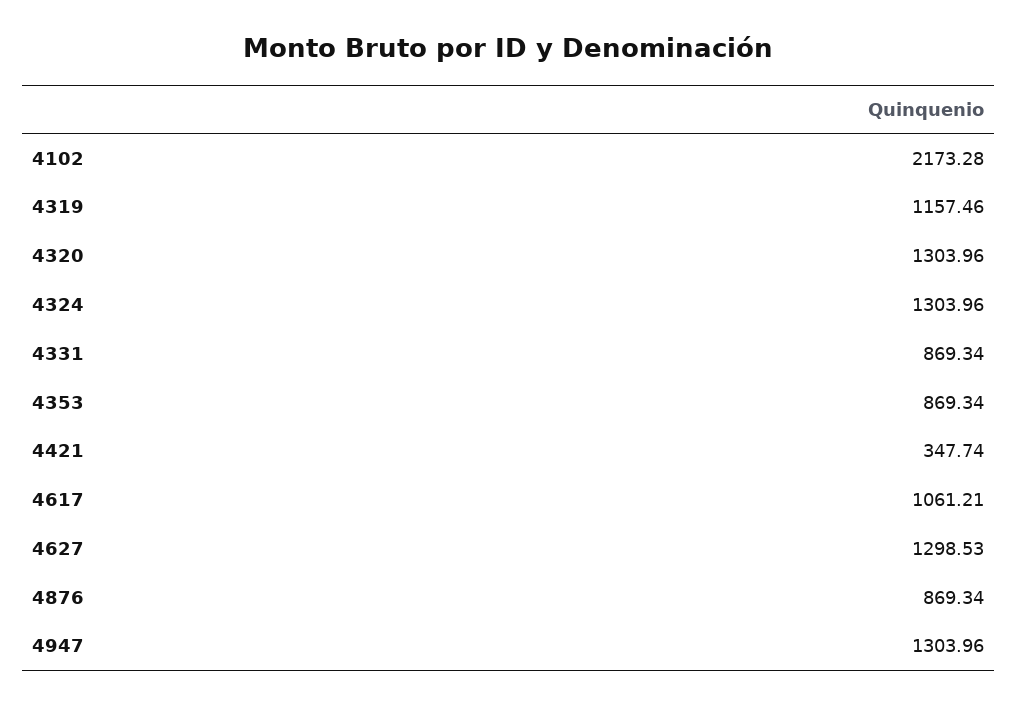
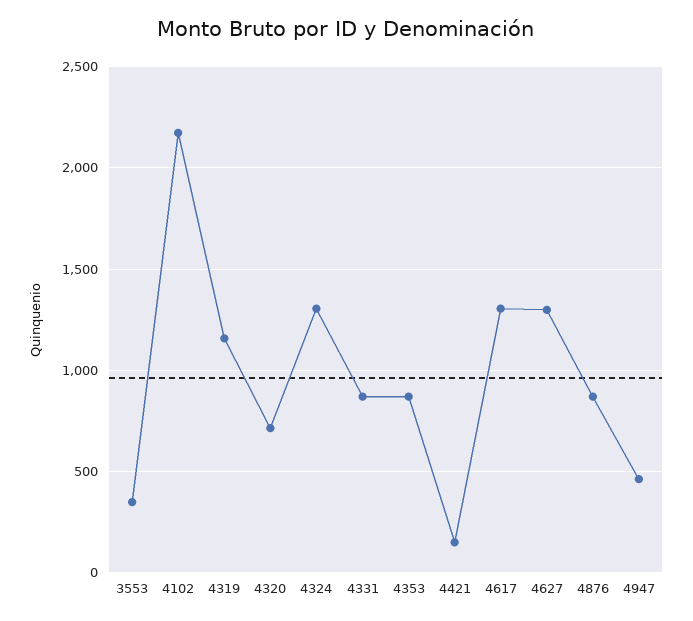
4320: 1303.96 -> 700
4421: 347.74 -> 150
4617: 1061.21 -> 1300
4947: 1303.96 -> 450
3553: none -> 350

